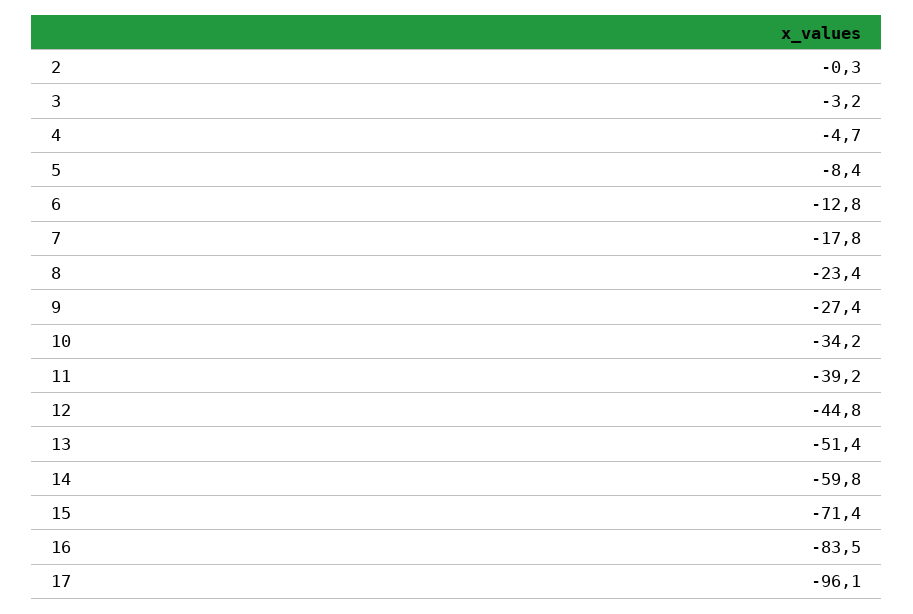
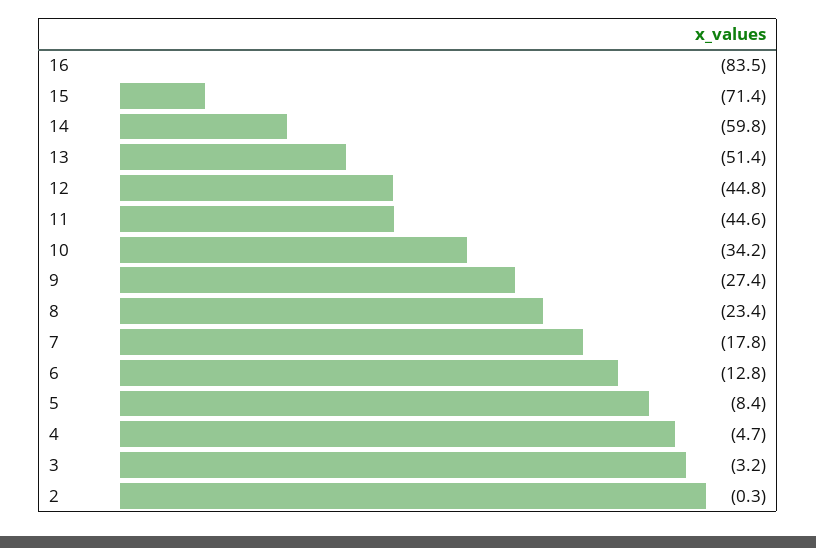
11: -39.2 -> -44.6
17: -96.1 -> none

